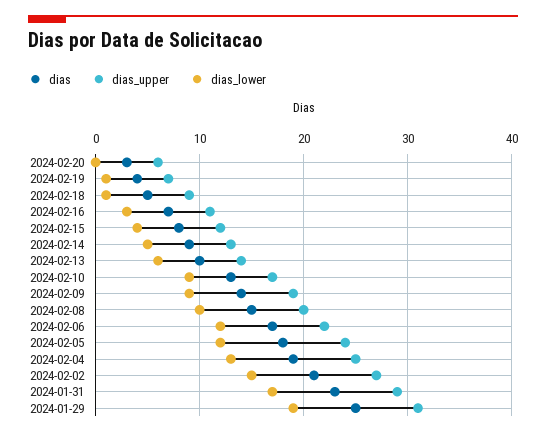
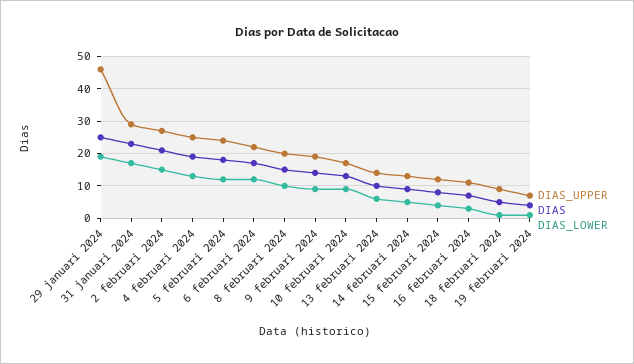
dias, 2024-02-20: 3 -> none
dias_upper, 2024-02-20: 6 -> none
dias_lower, 2024-02-20: 0 -> none
dias_upper, 2024-01-29: 31 -> 45

